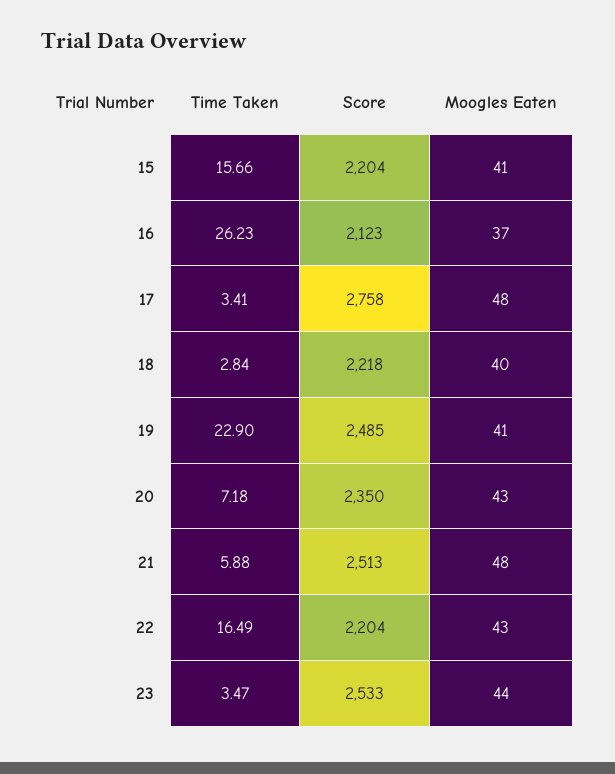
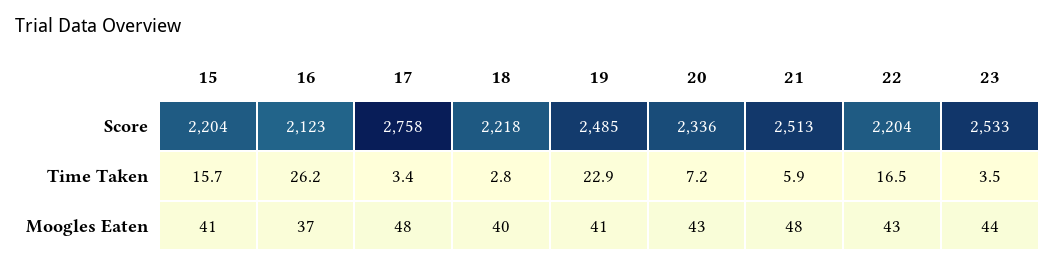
Score, 20: 2350 -> 2336

